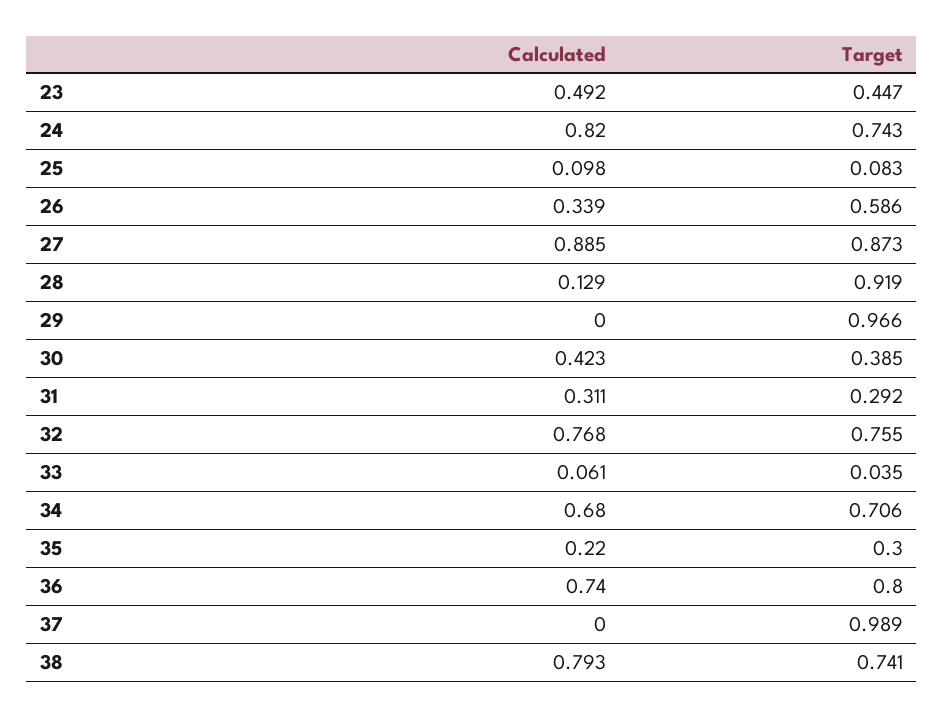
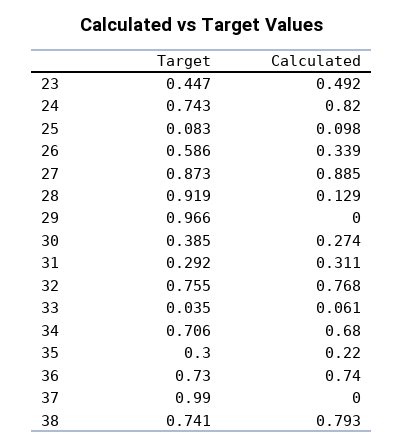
Calculated, 30: 0.423 -> 0.274
Target, 36: 0.8 -> 0.73
Target, 37: 0.989 -> 0.99

